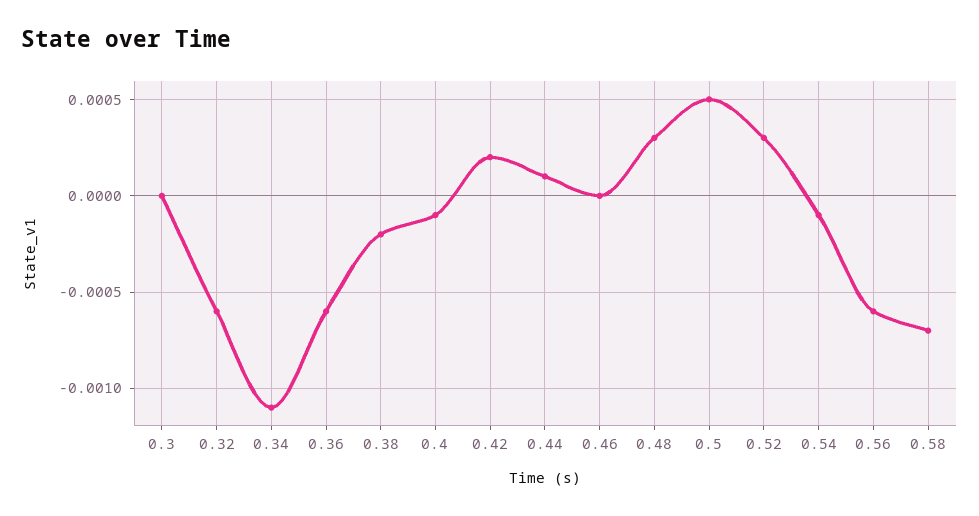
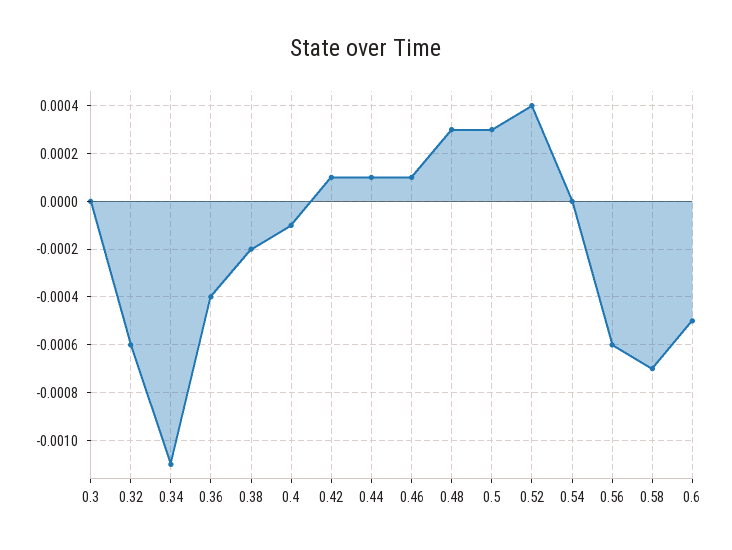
0.36: -0.0006 -> -0.0004
0.42: 0.0002 -> 0.0001
0.46: 0 -> 0.0001
0.5: 0.0005 -> 0.0003
0.52: 0.0003 -> 0.0004
0.54: -0.0001 -> 0
0.6: none -> -0.0005

